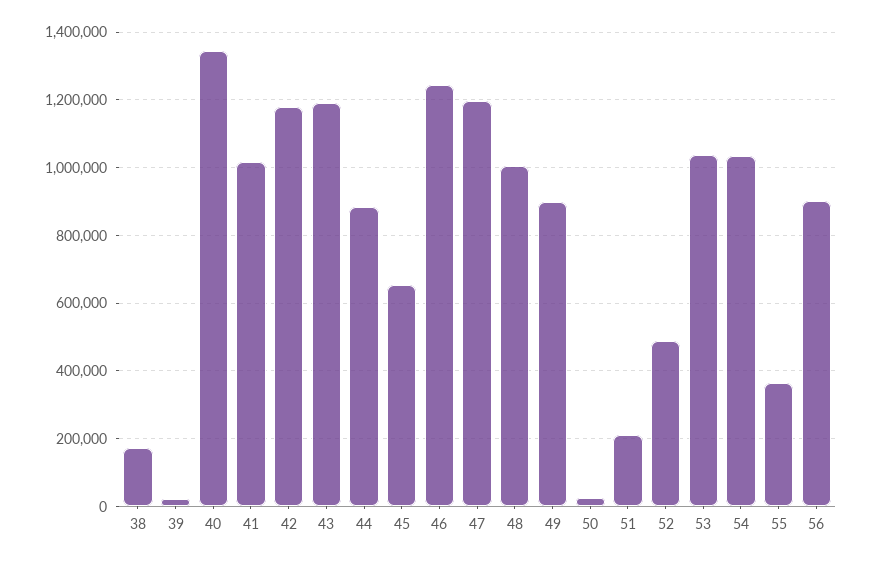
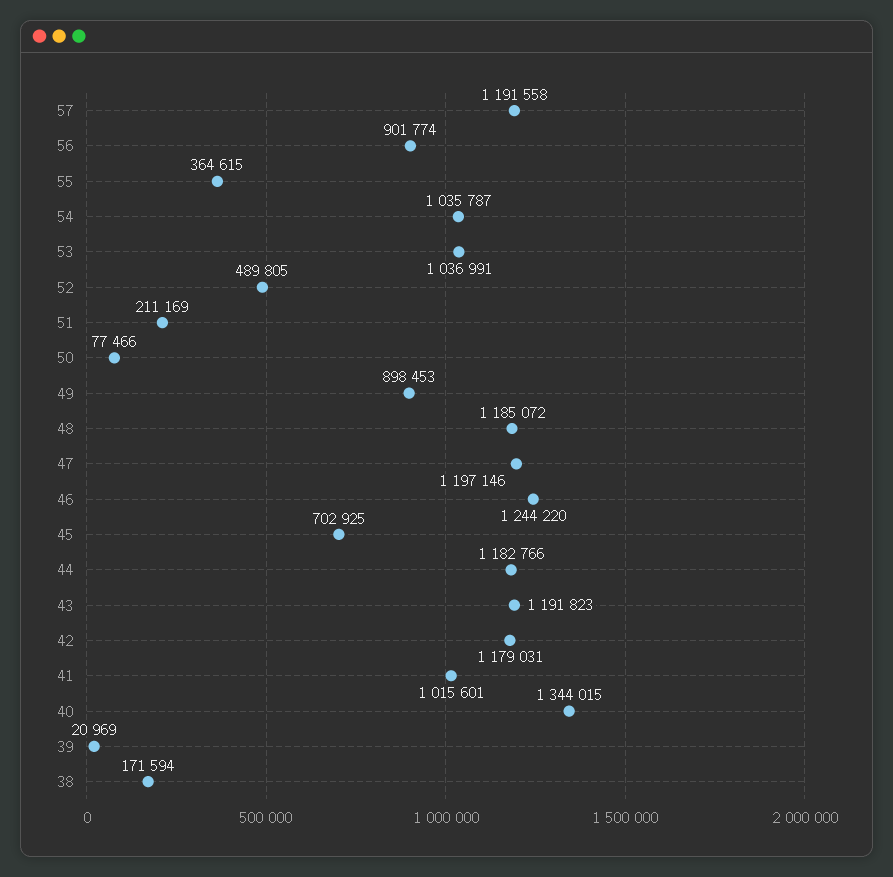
44: 880000 -> 1182766
45: 660000 -> 702925
48: 1000000 -> 1185072
50: 20000 -> 77466
57: none -> 1191558

